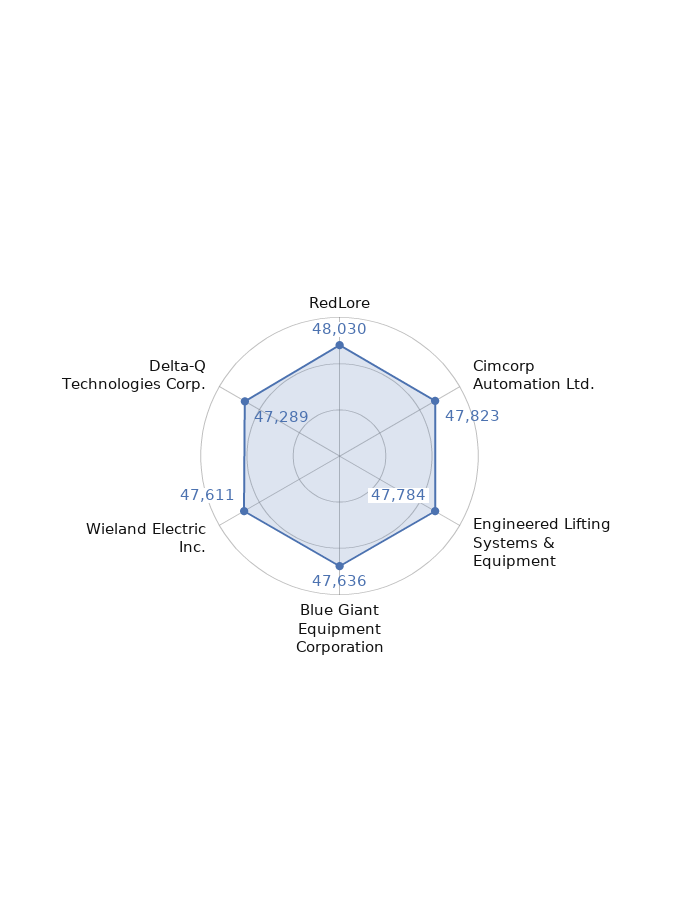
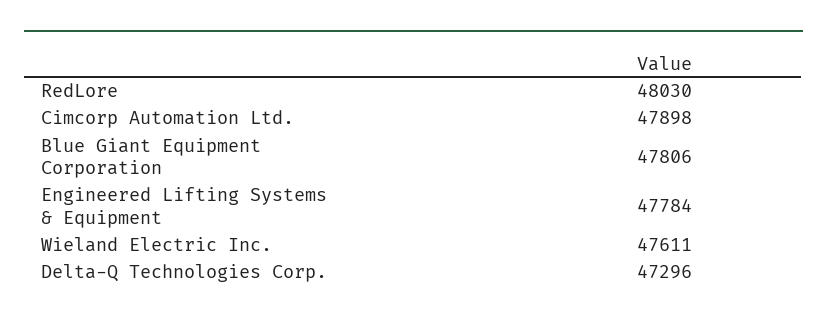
Cimcorp Automation Ltd.: 47823 -> 47898
Blue Giant Equipment Corporation: 47636 -> 47806
Delta-Q Technologies Corp.: 47289 -> 47296

